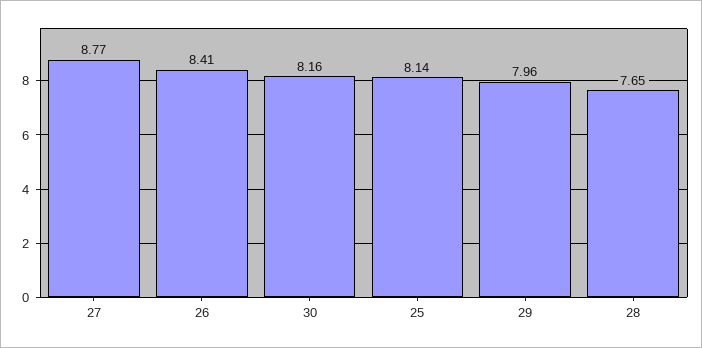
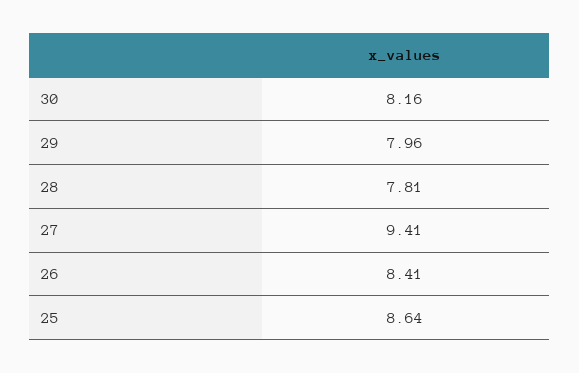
27: 8.77 -> 9.41
25: 8.14 -> 8.64
28: 7.65 -> 7.81

